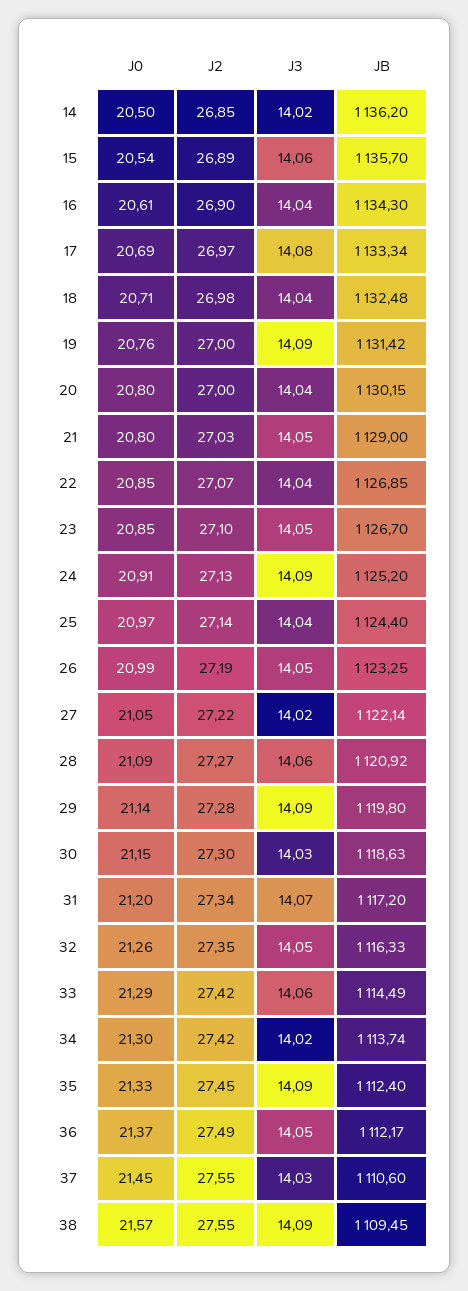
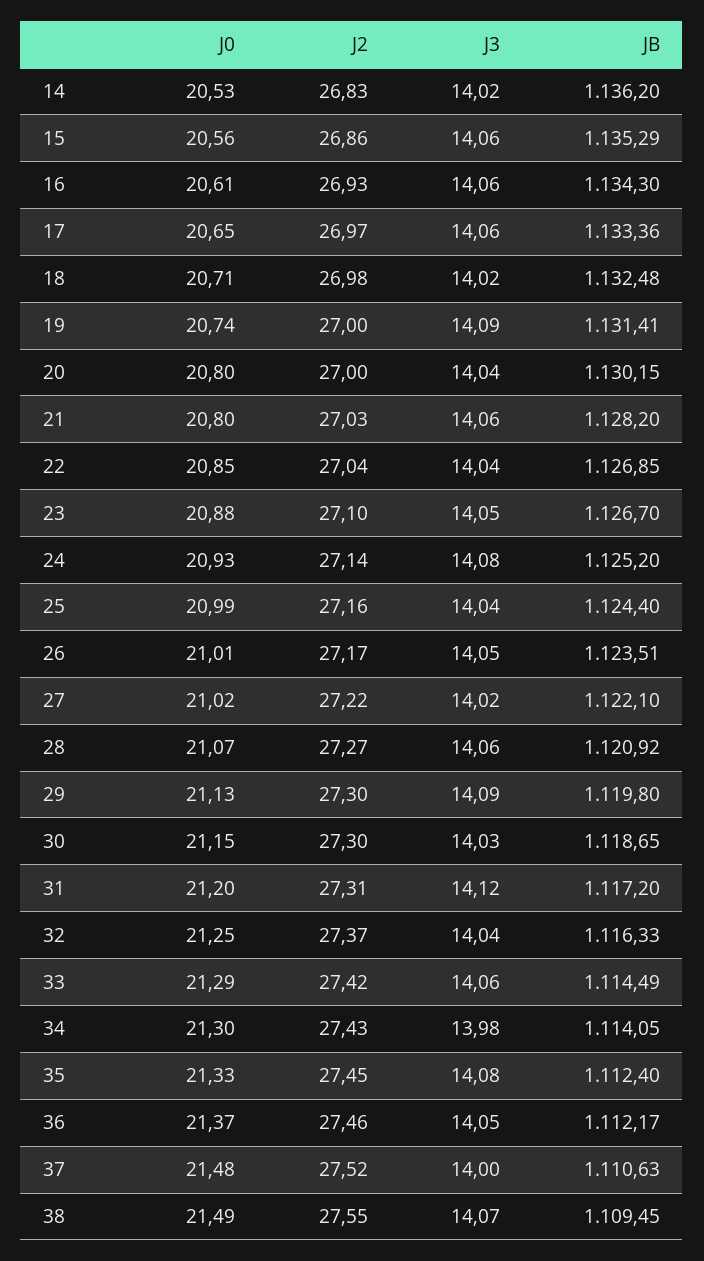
J0, 14: 20.5 -> 20.53
J2, 14: 26.85 -> 26.83
J0, 15: 20.54 -> 20.56
J2, 15: 26.89 -> 26.86
JB, 15: 1135.7 -> 1135.29
J2, 16: 26.9 -> 26.93
J3, 16: 14.04 -> 14.06
J0, 17: 20.69 -> 20.65
J3, 17: 14.08 -> 14.06
JB, 17: 1133.34 -> 1133.36
J3, 18: 14.04 -> 14.02
J0, 19: 20.76 -> 20.74
JB, 19: 1131.42 -> 1131.41
J3, 21: 14.05 -> 14.06
JB, 21: 1129 -> 1128.2
J2, 22: 27.07 -> 27.04
J0, 23: 20.85 -> 20.88
J0, 24: 20.91 -> 20.93
J2, 24: 27.13 -> 27.14
J3, 24: 14.09 -> 14.08
J0, 25: 20.97 -> 20.99
J2, 25: 27.14 -> 27.16
J0, 26: 20.99 -> 21.01
J2, 26: 27.19 -> 27.17
JB, 26: 1123.25 -> 1123.51
J0, 27: 21.05 -> 21.02
JB, 27: 1122.14 -> 1122.1
J0, 28: 21.09 -> 21.07
J0, 29: 21.14 -> 21.13
J2, 29: 27.28 -> 27.3
JB, 30: 1118.63 -> 1118.65
J2, 31: 27.34 -> 27.31
J3, 31: 14.07 -> 14.12
J0, 32: 21.26 -> 21.25
J2, 32: 27.35 -> 27.37
J3, 32: 14.05 -> 14.04
J2, 34: 27.42 -> 27.43
J3, 34: 14.02 -> 13.98
JB, 34: 1113.74 -> 1114.05
J3, 35: 14.09 -> 14.08
J2, 36: 27.49 -> 27.46
J0, 37: 21.45 -> 21.48
J2, 37: 27.55 -> 27.52
J3, 37: 14.03 -> 14
JB, 37: 1110.6 -> 1110.63
J0, 38: 21.57 -> 21.49
J3, 38: 14.09 -> 14.07

